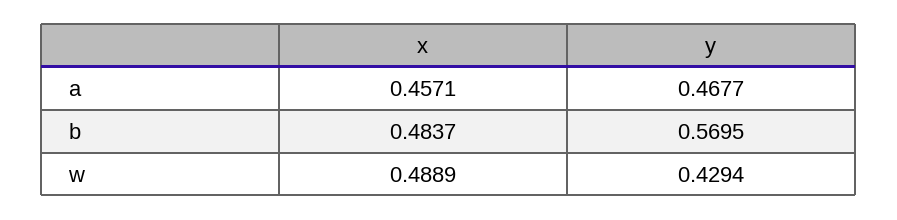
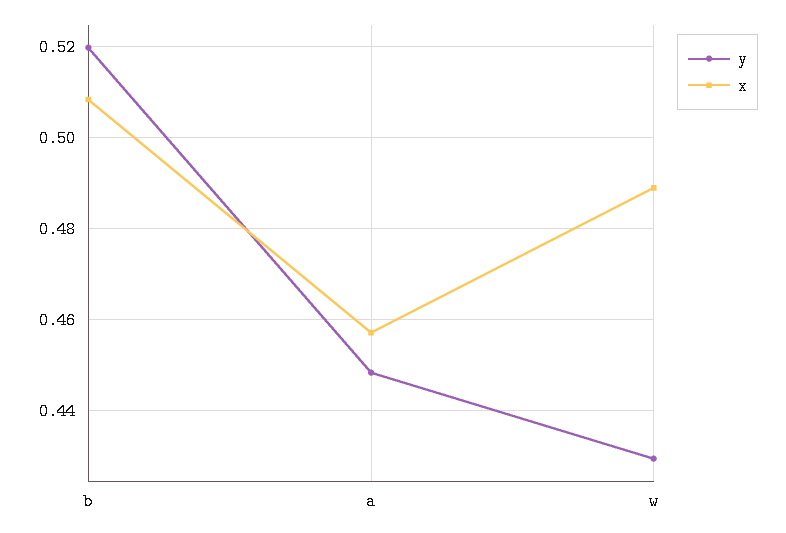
y, a: 0.4677 -> 0.448
x, b: 0.4837 -> 0.508
y, b: 0.5695 -> 0.52

